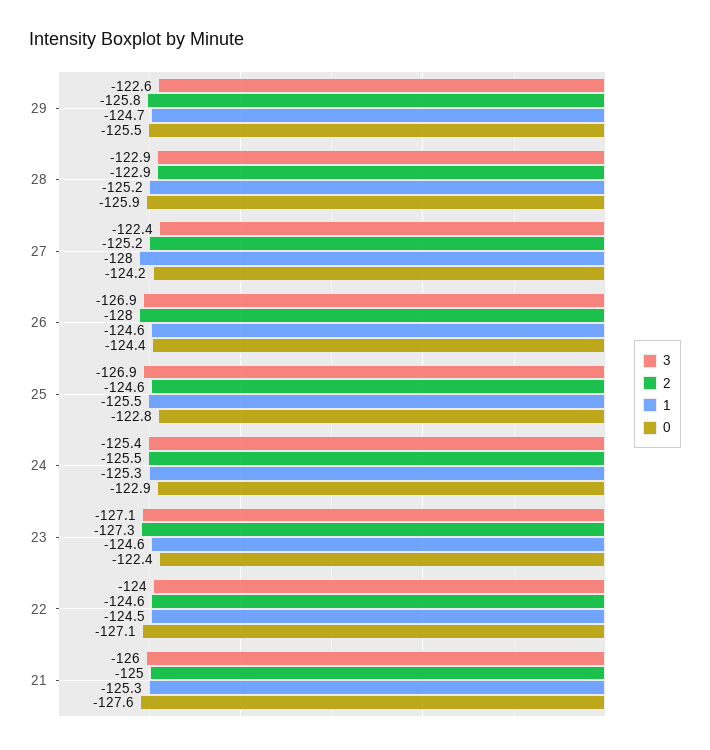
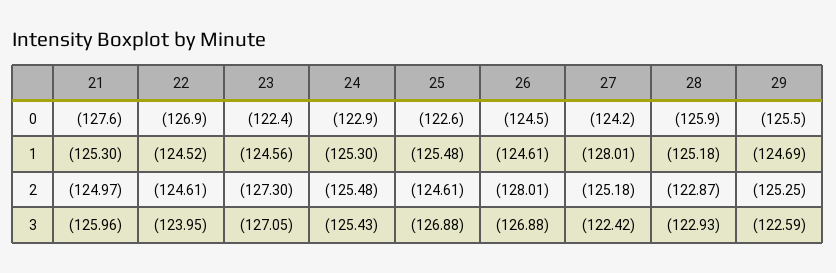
2, 29: -125.8 -> -125.25
0, 26: -124.4 -> -124.5
0, 25: -122.8 -> -122.6
0, 22: -127.1 -> -126.9

